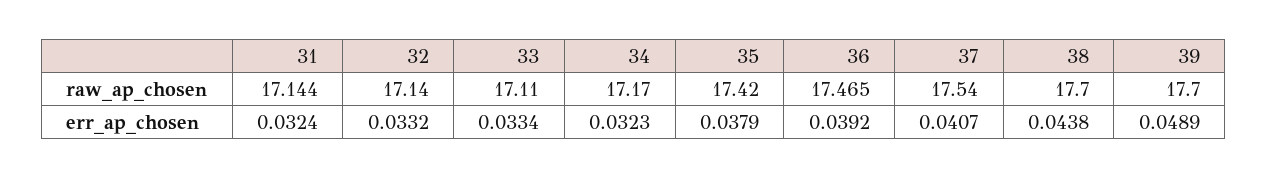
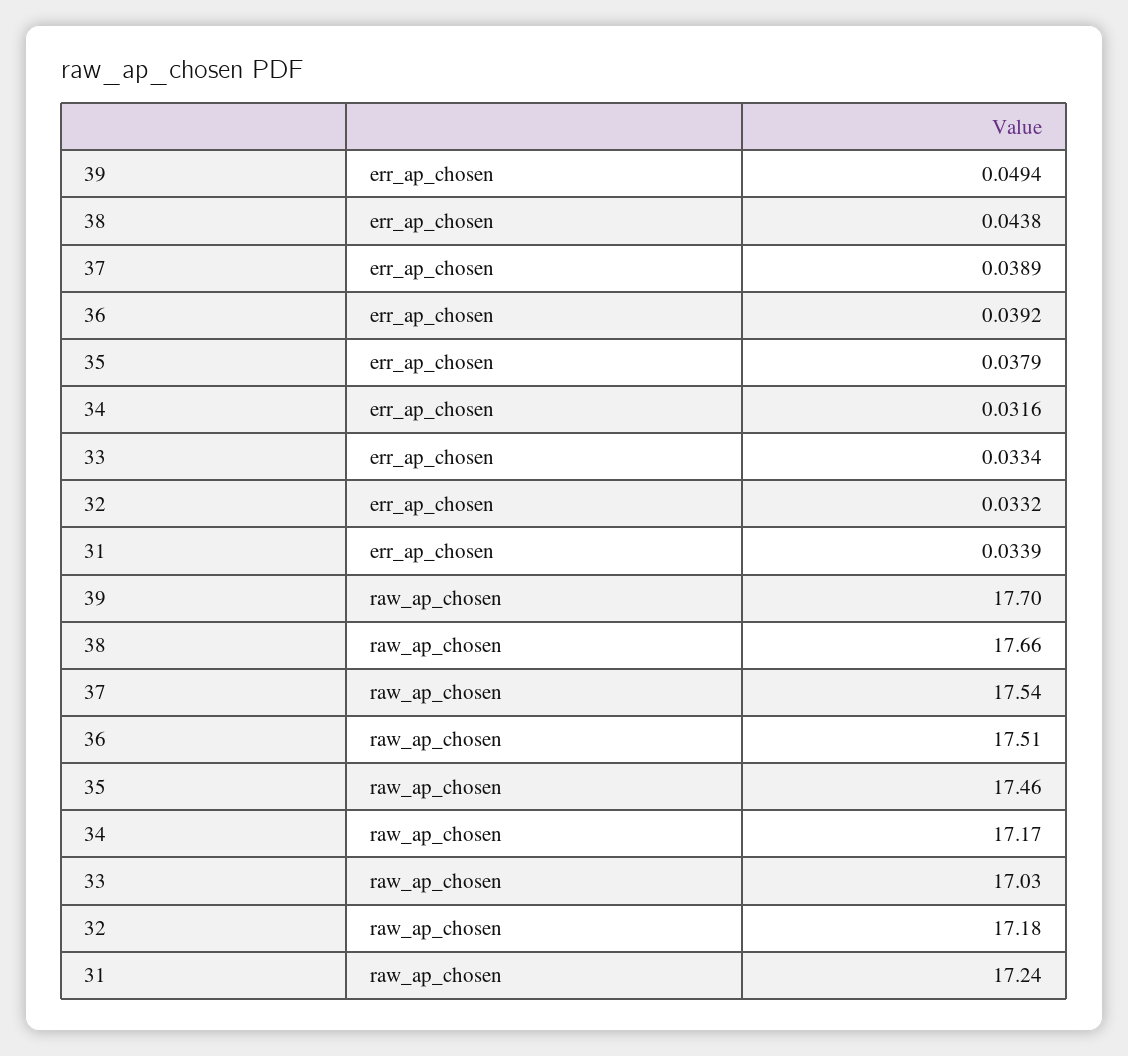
31, raw_ap_chosen: 17.144 -> 17.24
32, raw_ap_chosen: 17.14 -> 17.18
33, raw_ap_chosen: 17.11 -> 17.03
35, raw_ap_chosen: 17.42 -> 17.46
36, raw_ap_chosen: 17.465 -> 17.51
38, raw_ap_chosen: 17.7 -> 17.66
31, err_ap_chosen: 0.0324 -> 0.0339
34, err_ap_chosen: 0.0323 -> 0.0316
37, err_ap_chosen: 0.0407 -> 0.0389
39, err_ap_chosen: 0.0489 -> 0.0494

